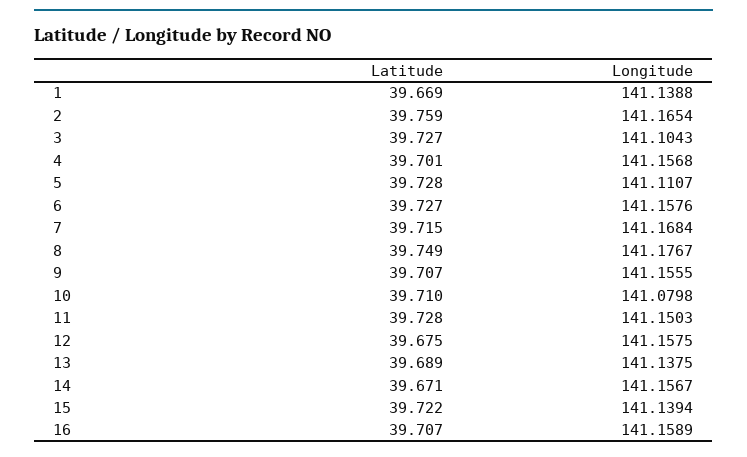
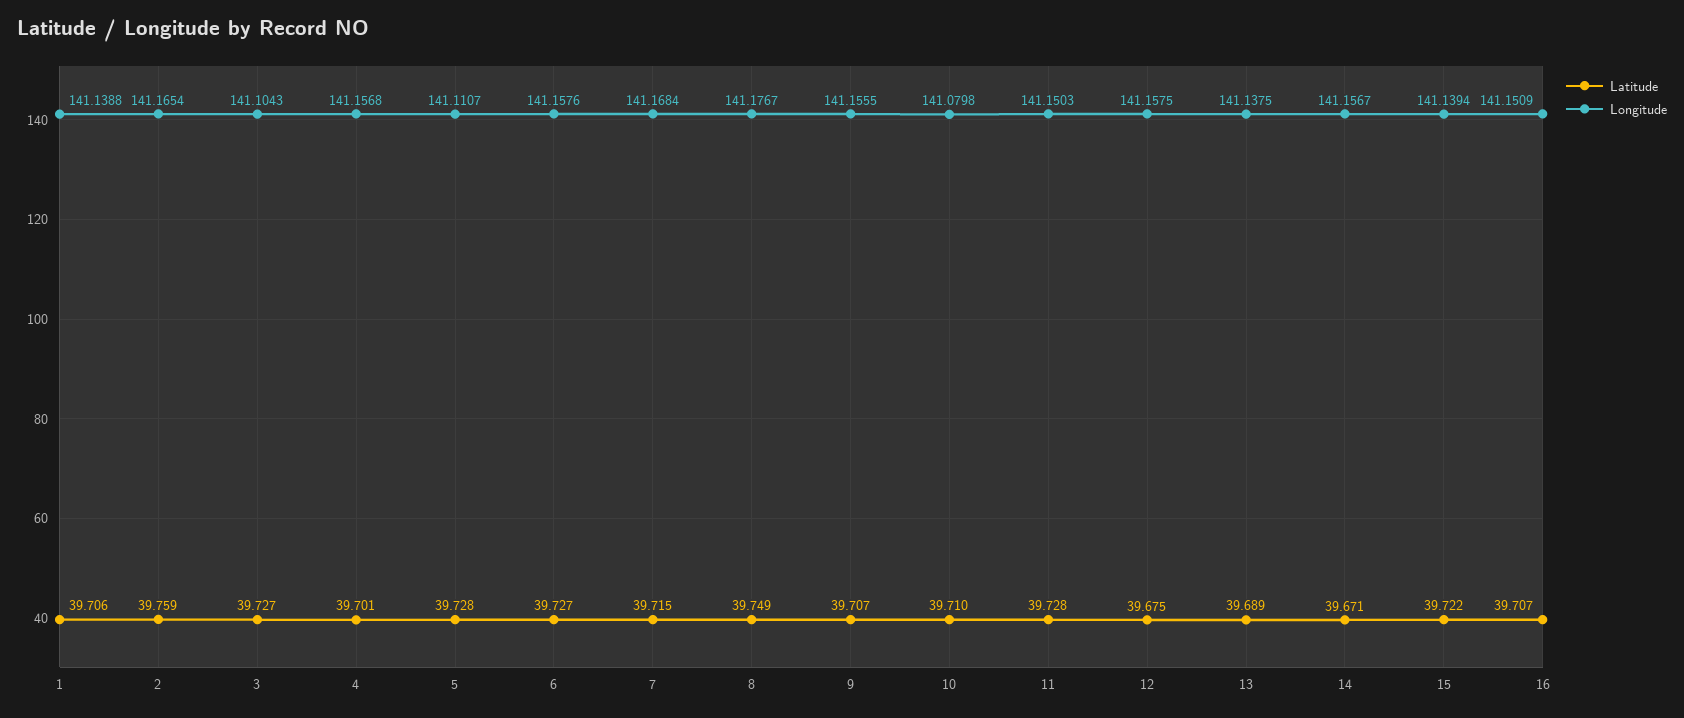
Latitude, 1: 39.669 -> 39.706
Longitude, 16: 141.1589 -> 141.1509

